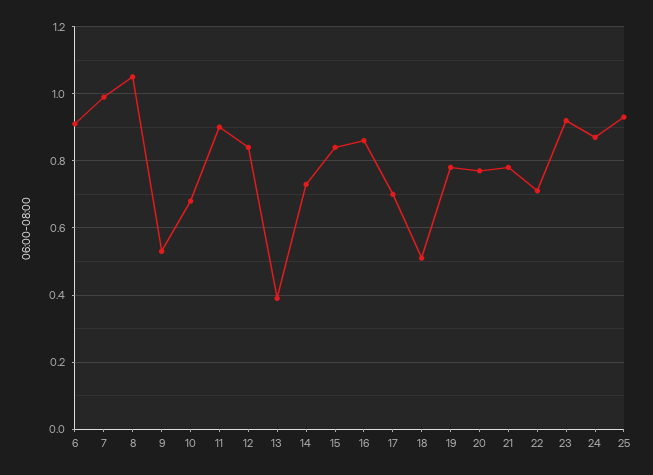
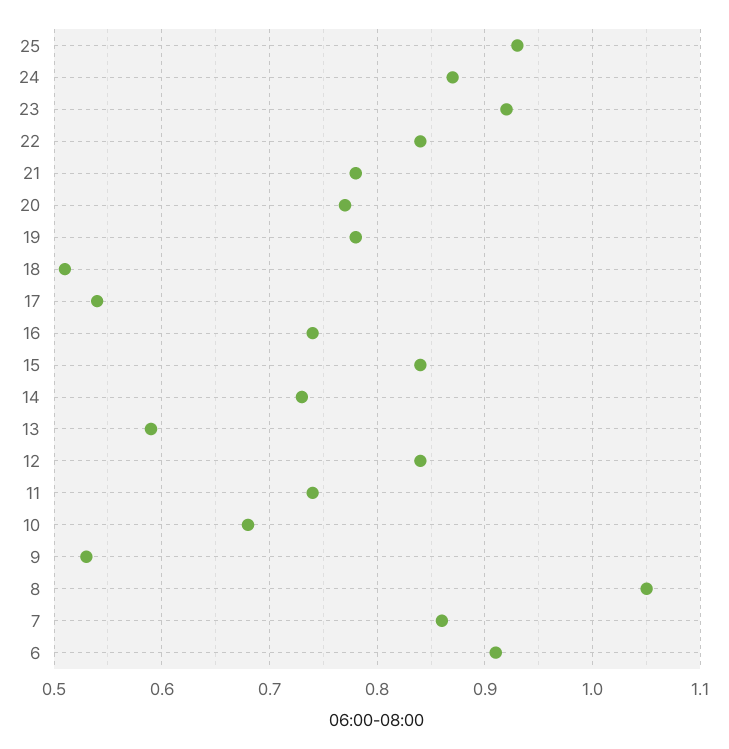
7: 1 -> 0.86
11: 0.9 -> 0.74
13: 0.4 -> 0.59
16: 0.85 -> 0.74
17: 0.7 -> 0.54
22: 0.7 -> 0.84

